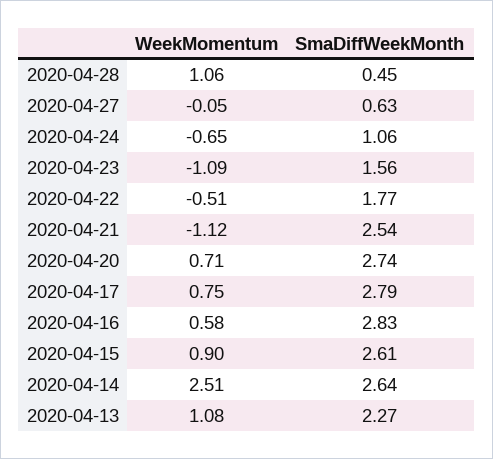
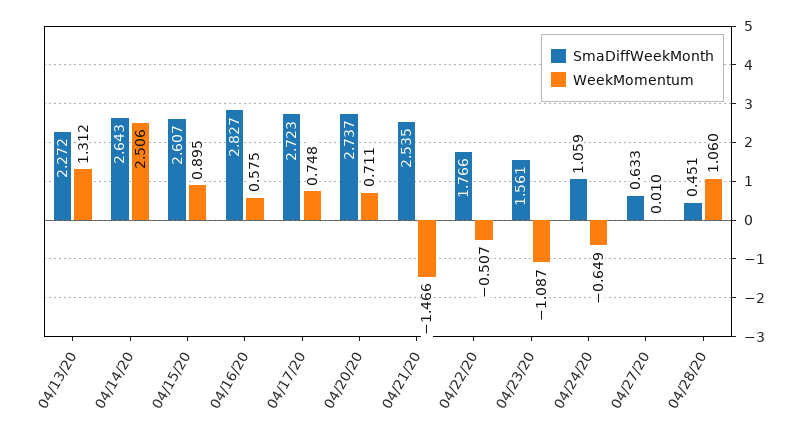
WeekMomentum, 2020-04-27: -0.05 -> 0.01
WeekMomentum, 2020-04-21: -1.12 -> -1.466
SmaDiffWeekMonth, 2020-04-17: 2.79 -> 2.723
WeekMomentum, 2020-04-13: 1.08 -> 1.312

